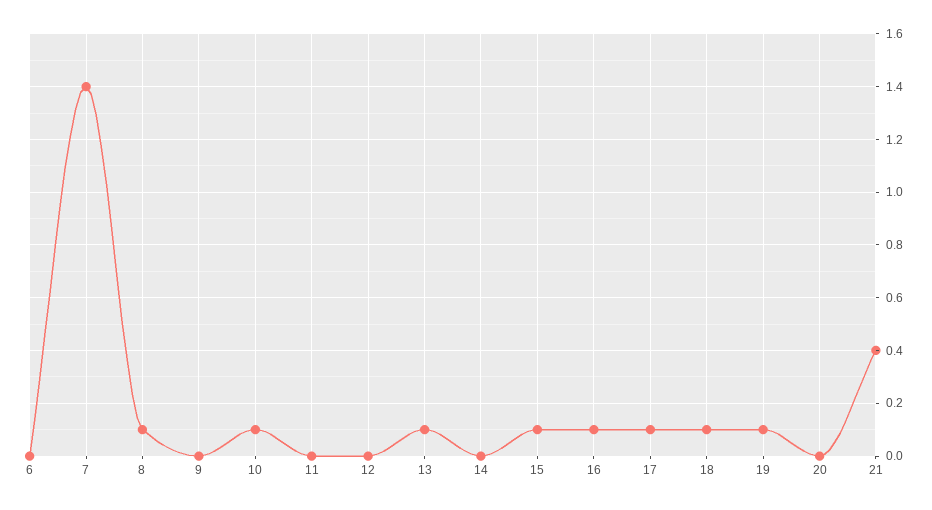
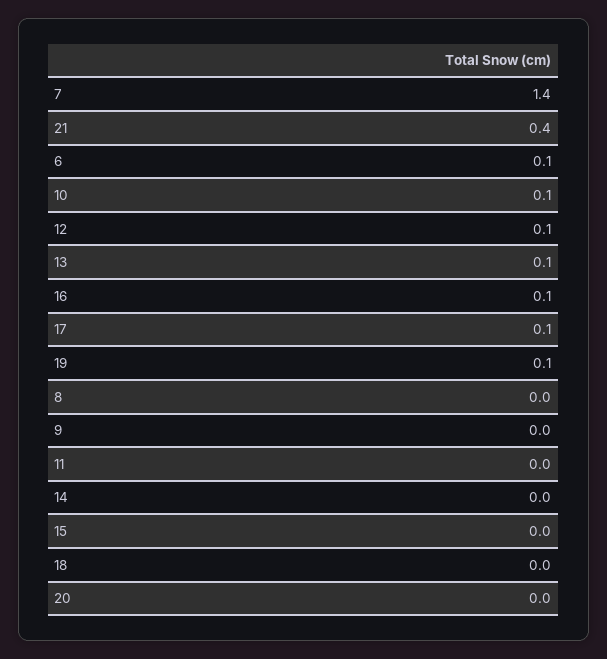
6: 0 -> 0.1
8: 0.1 -> 0
12: 0 -> 0.1
15: 0.1 -> 0
18: 0.1 -> 0

